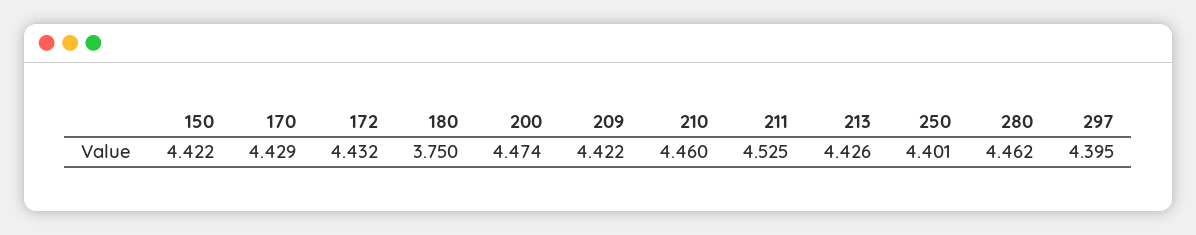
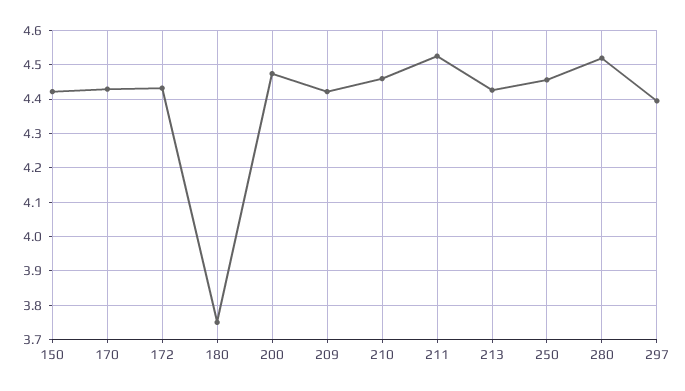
250: 4.401 -> 4.46
280: 4.462 -> 4.52

